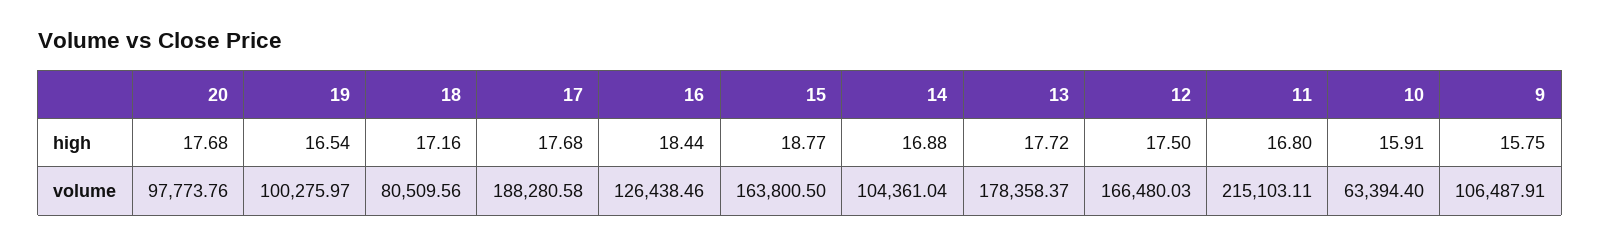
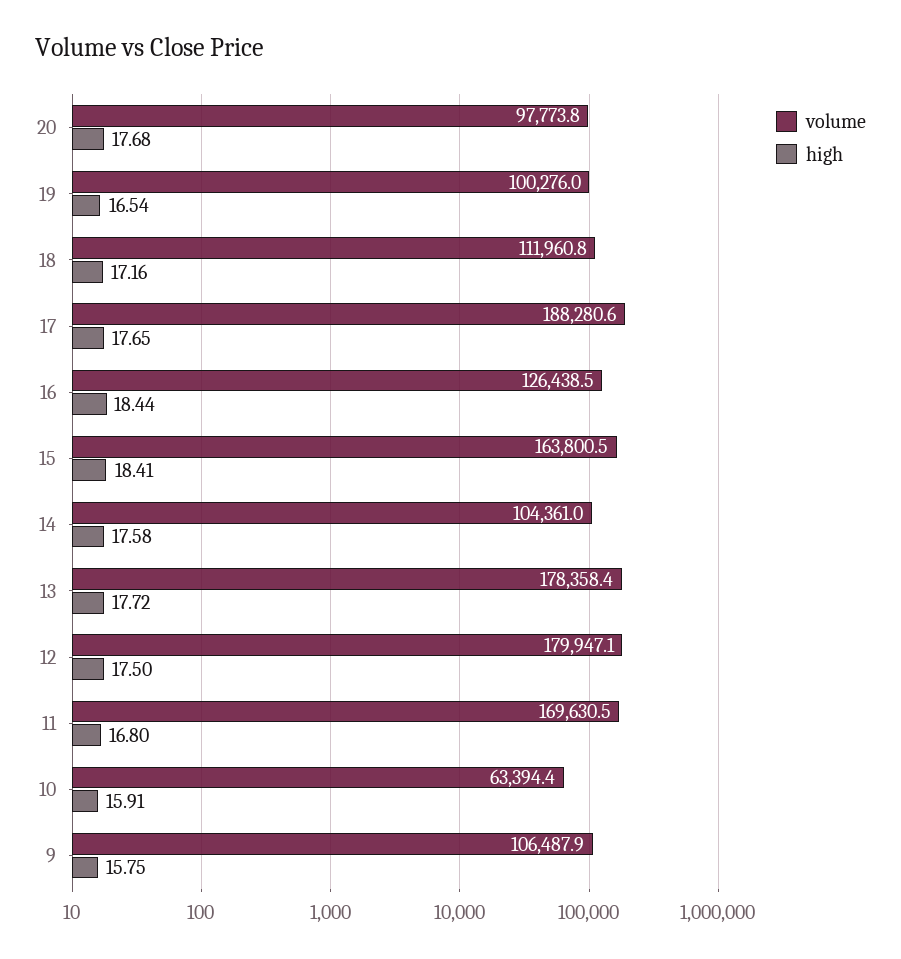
high, 17: 17.68 -> 17.65
high, 15: 18.77 -> 18.41
high, 14: 16.88 -> 17.58
volume, 18: 80509.56 -> 111960.8
volume, 12: 166480.03 -> 179947.1
volume, 11: 215103.11 -> 169630.5

